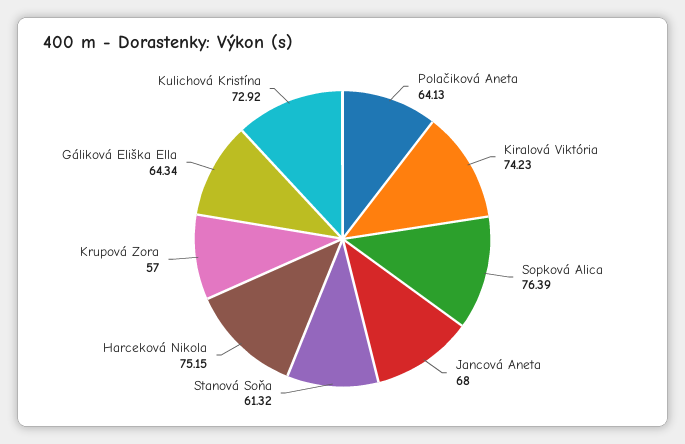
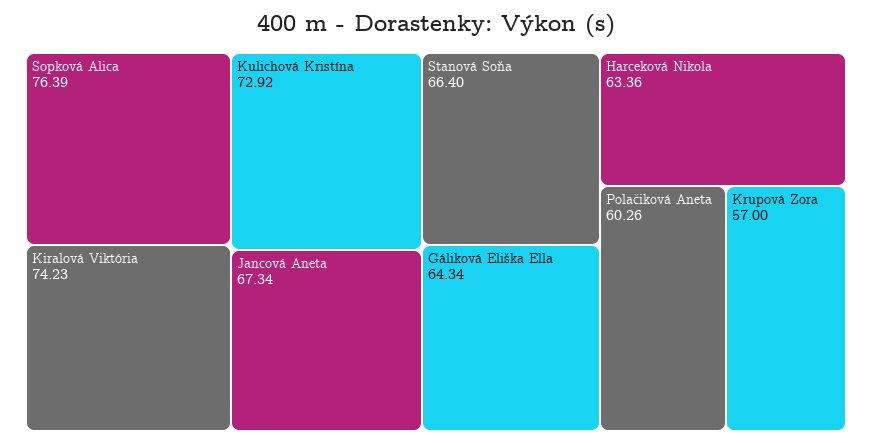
Polačiková Aneta: 64.13 -> 60.26
Jancová Aneta: 68 -> 67.34
Stanová Soňa: 61.32 -> 66.4
Harceková Nikola: 75.15 -> 63.36

